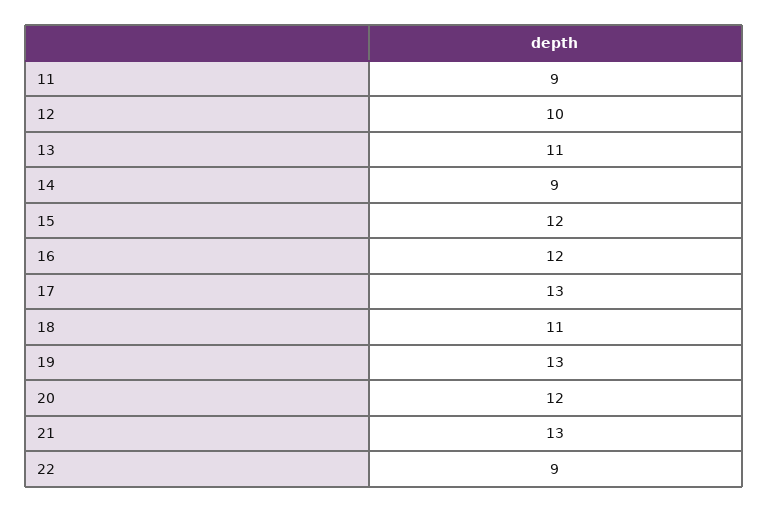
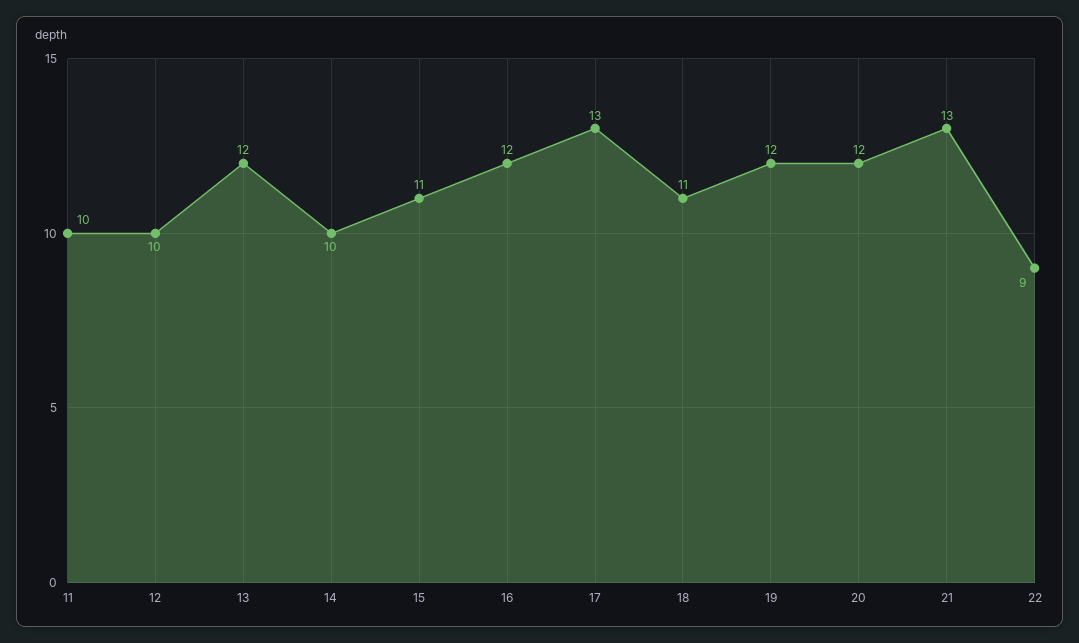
11: 9 -> 10
13: 11 -> 12
14: 9 -> 10
15: 12 -> 11
19: 13 -> 12

